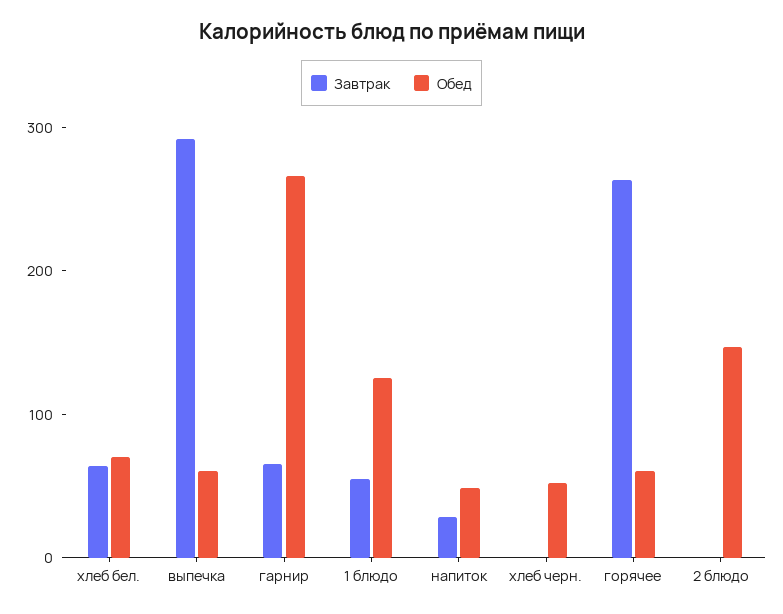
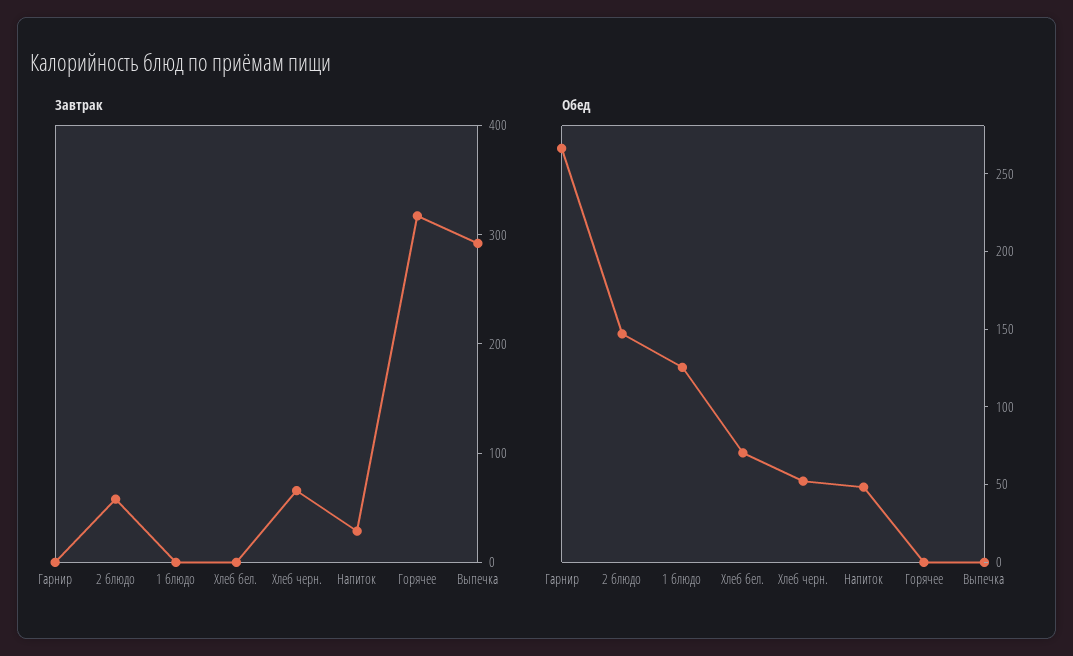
Завтрак, хлеб бел.: 60 -> 0
Обед, выпечка: 60 -> 0
Завтрак, гарнир: 60 -> 0
Завтрак, 1 блюдо: 60 -> 0
Завтрак, хлеб черн.: 0 -> 60
Завтрак, горячее: 260 -> 320
Обед, горячее: 60 -> 0
Завтрак, 2 блюдо: 0 -> 60

